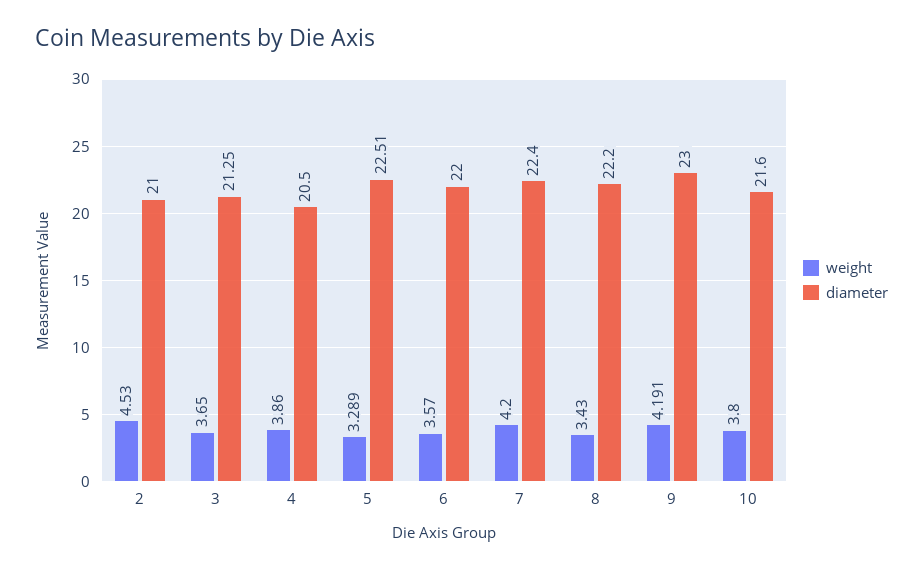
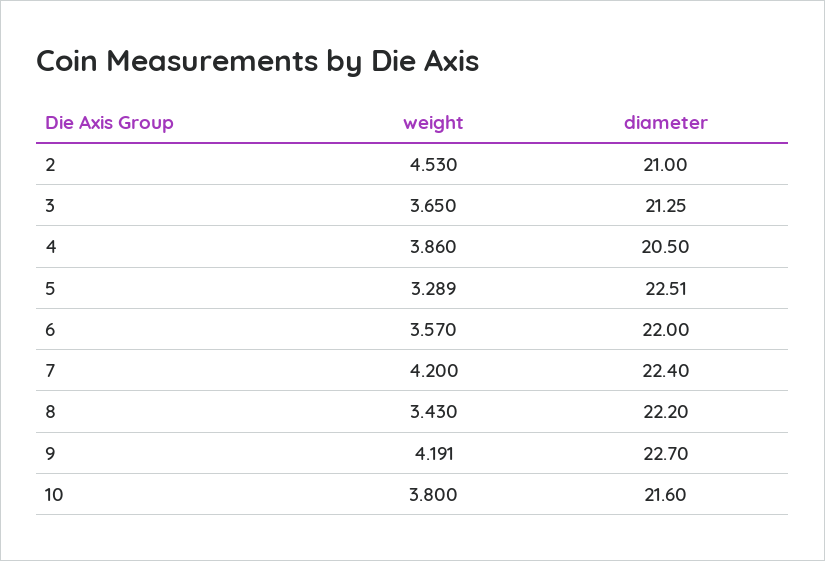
diameter, 9: 23 -> 22.7

